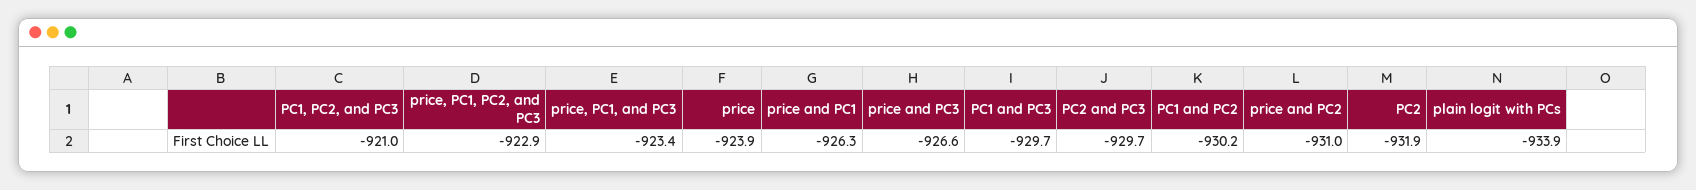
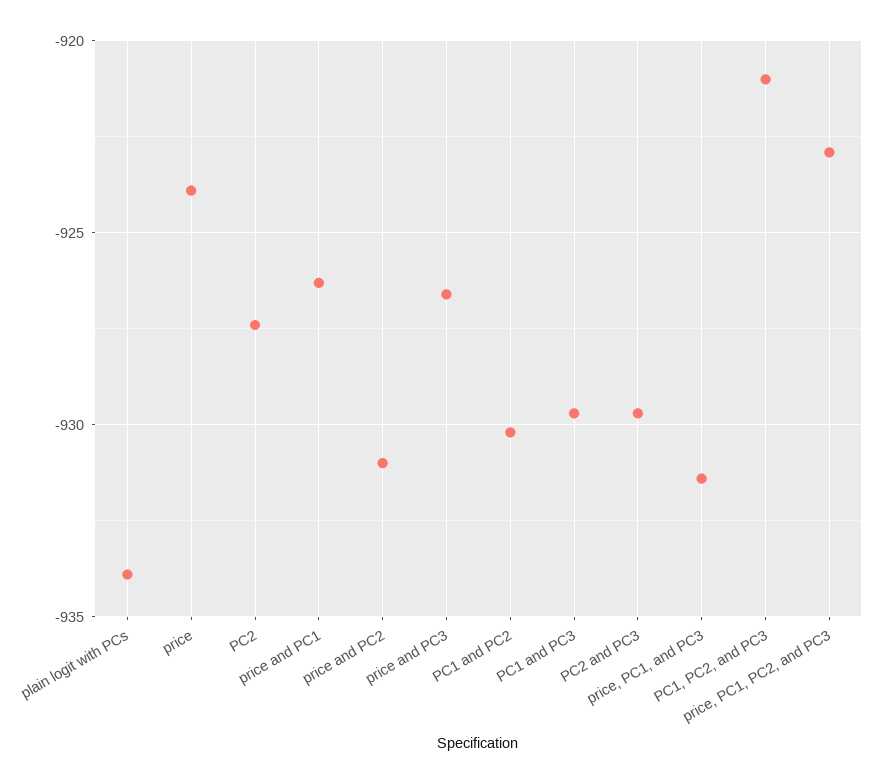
price, PC1, and PC3: -923.4 -> -931.5
PC2: -931.9 -> -927.5

